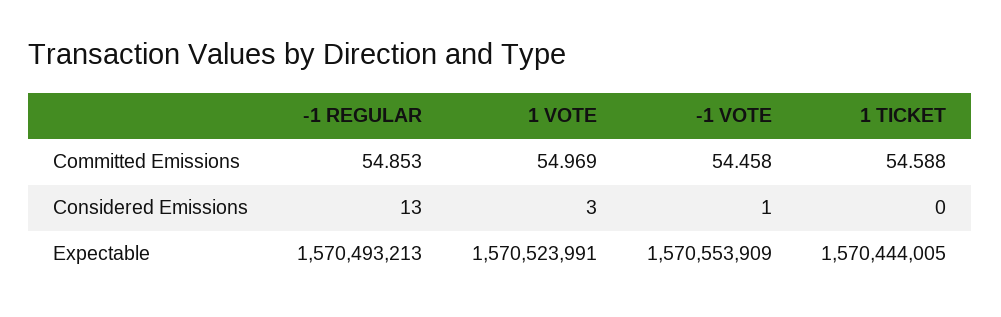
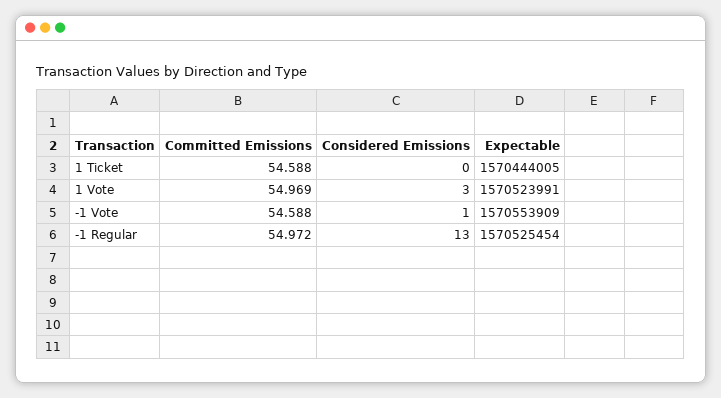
-1 REGULAR, Committed Emissions: 54.853 -> 54.972
-1 VOTE, Committed Emissions: 54.458 -> 54.588
-1 REGULAR, Expectable: 1570493213 -> 1570525454

